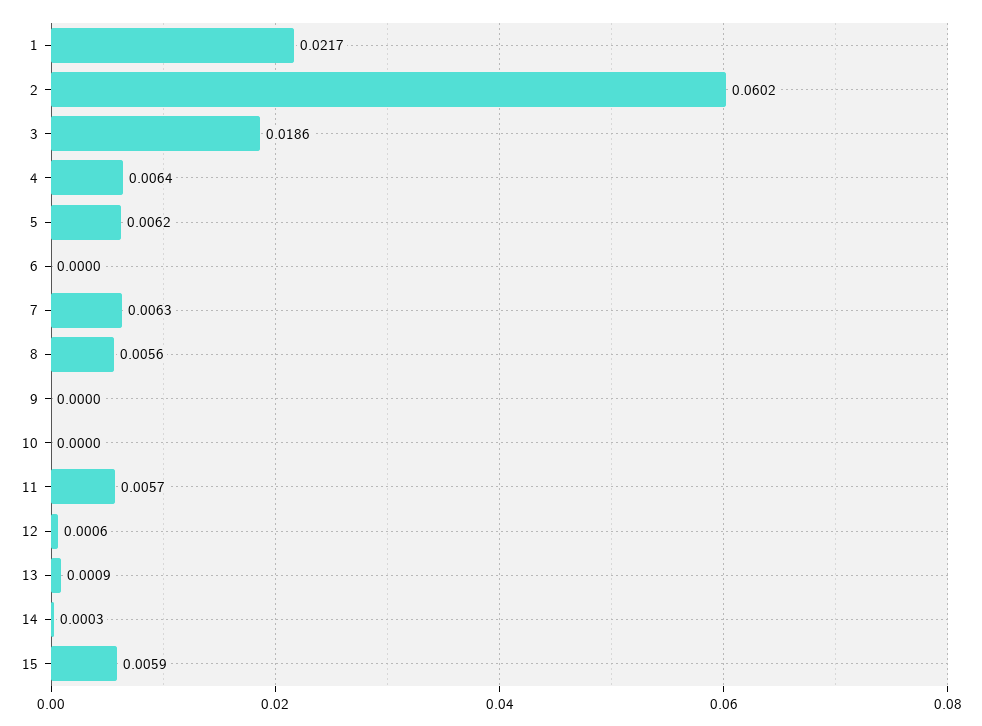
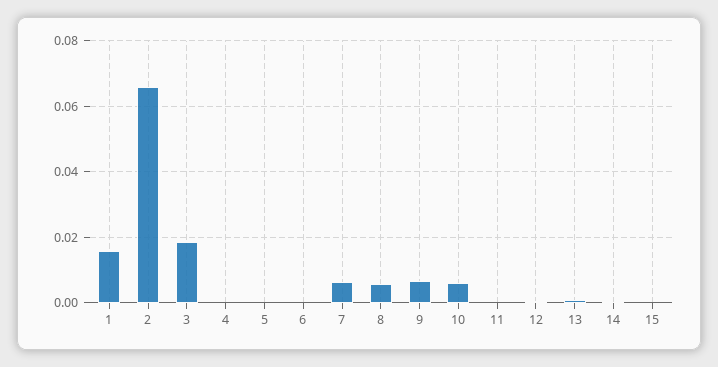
1: 0.0217 -> 0.016
2: 0.0602 -> 0.066
4: 0.0064 -> 0
5: 0.0062 -> 0
9: 0 -> 0.006
10: 0 -> 0.006
11: 0.0057 -> 0
15: 0.0059 -> 0

